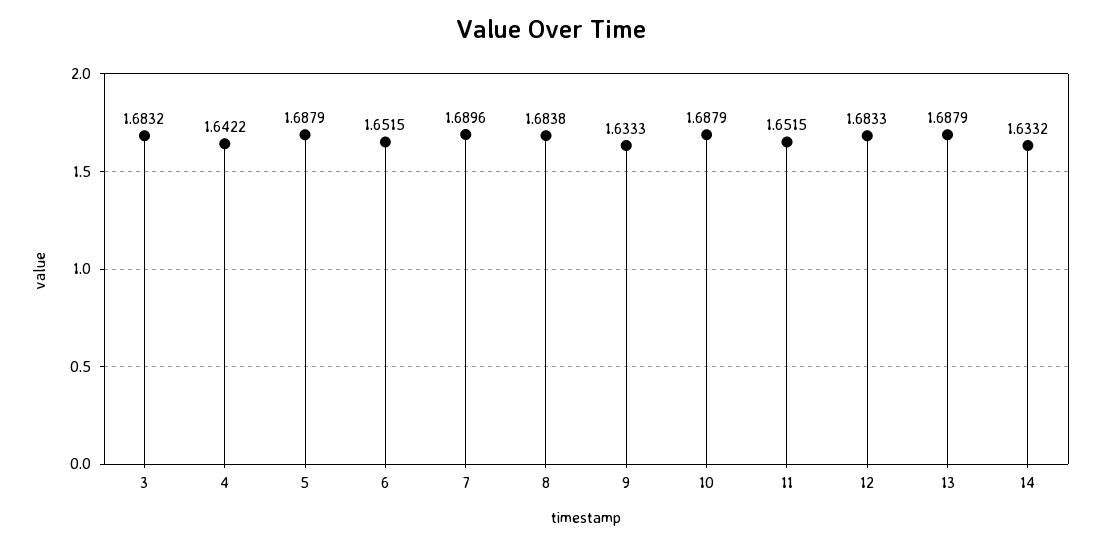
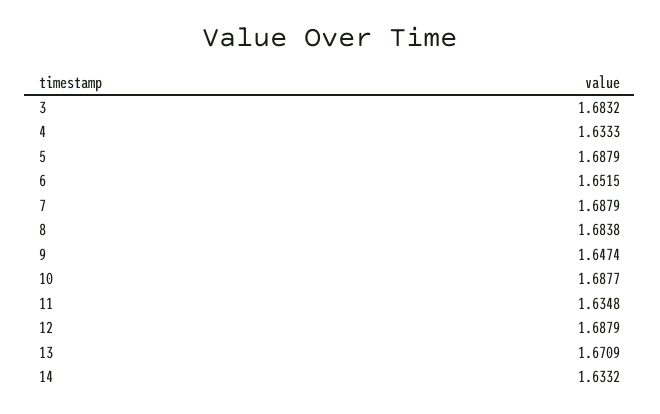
4: 1.6422 -> 1.6333
7: 1.6896 -> 1.6879
9: 1.6333 -> 1.6474
10: 1.6879 -> 1.6877
11: 1.6515 -> 1.6348
12: 1.6833 -> 1.6879
13: 1.6879 -> 1.6709

